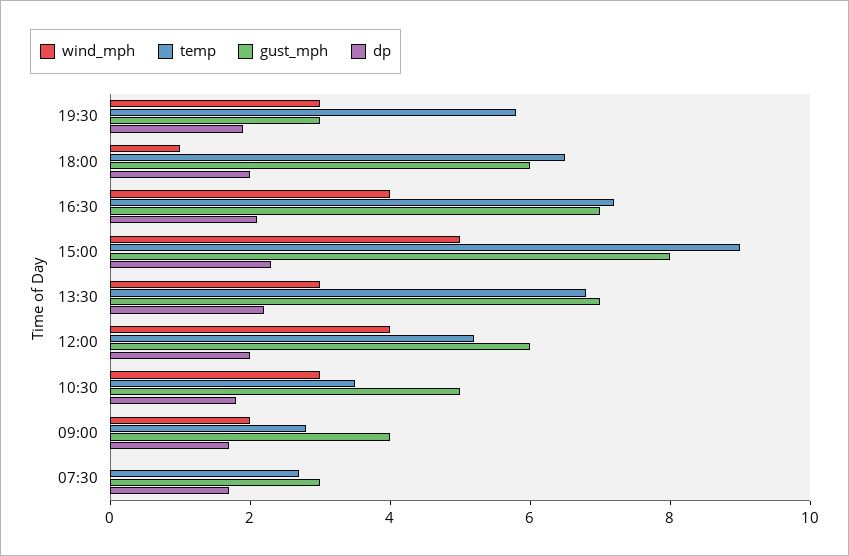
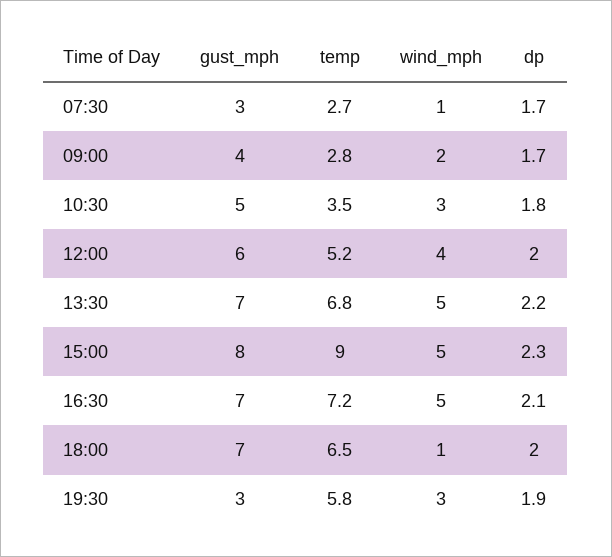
gust_mph, 18:00: 6 -> 7
wind_mph, 16:30: 4 -> 5
wind_mph, 13:30: 3 -> 5
wind_mph, 07:30: 0 -> 1

